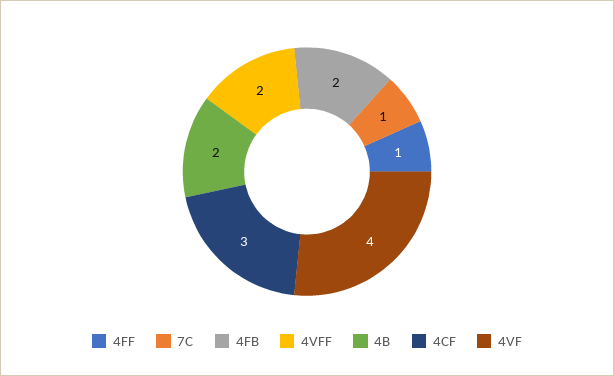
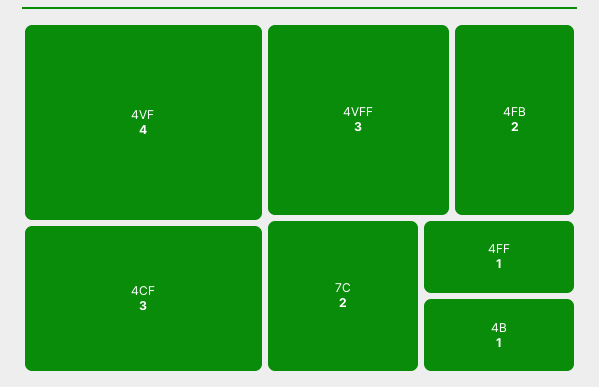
7C: 1 -> 2
4VFF: 2 -> 3
4B: 2 -> 1

